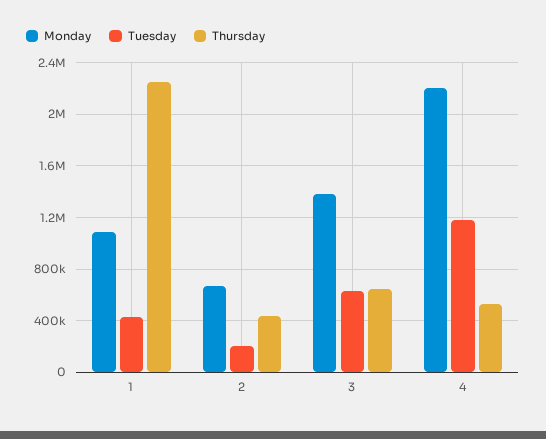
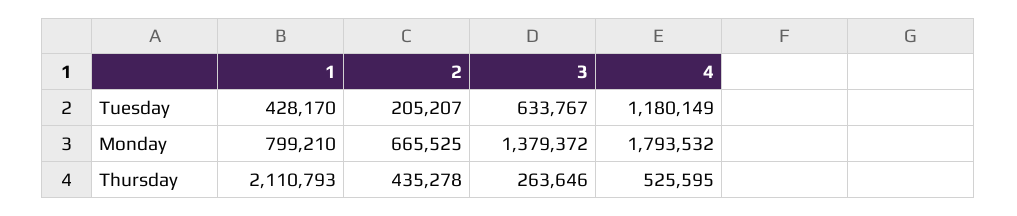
Monday, 1: 1100000 -> 799210
Thursday, 1: 2250000 -> 2110793
Thursday, 3: 650000 -> 263646
Monday, 4: 2200000 -> 1793532

